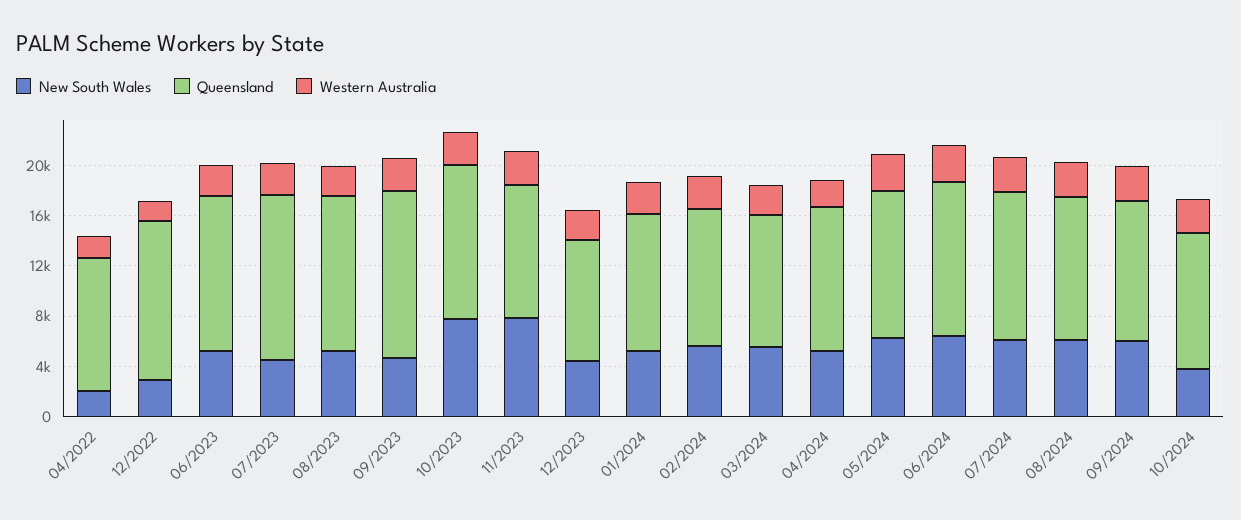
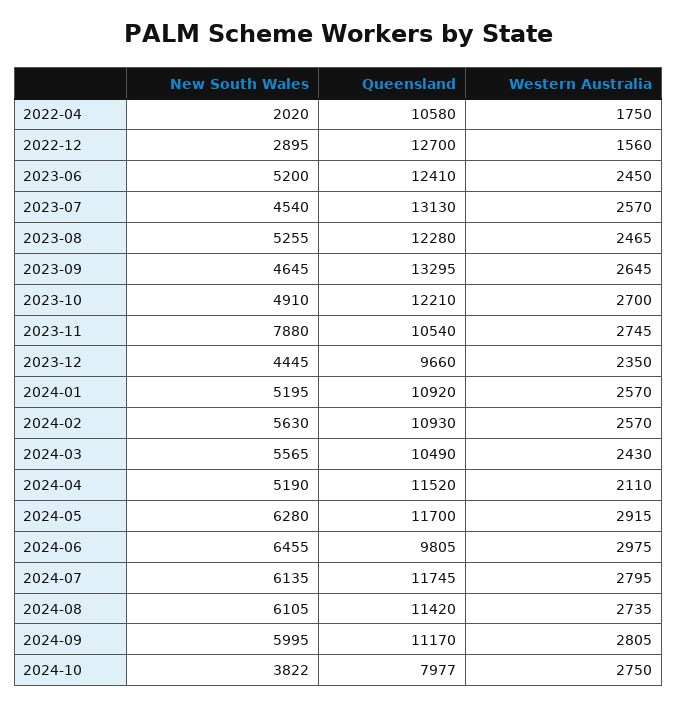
New South Wales, 10/2023: 8000 -> 4910
Queensland, 06/2024: 12000 -> 9805
Queensland, 10/2024: 11000 -> 7977

